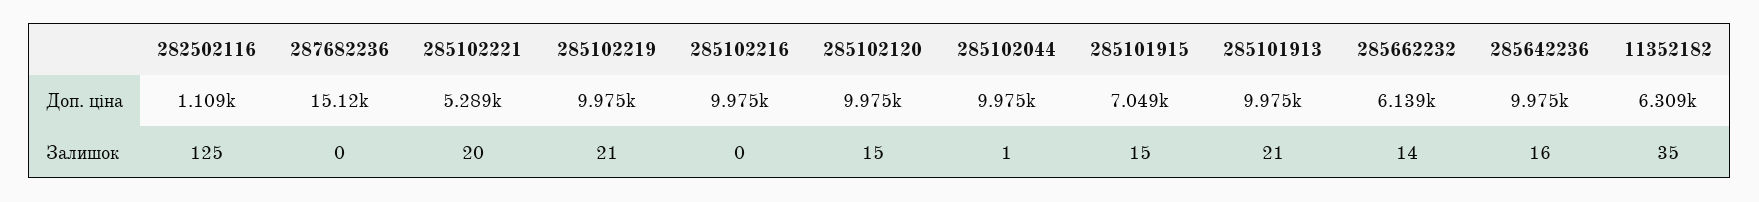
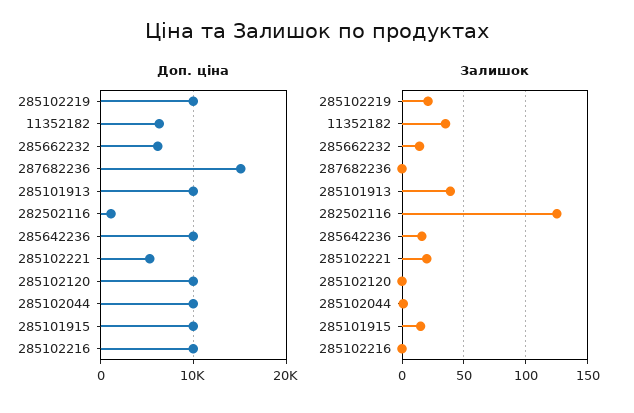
Доп. ціна, 285101915: 7049 -> 10000
Залишок, 285102120: 15 -> 0
Залишок, 285101913: 21 -> 40

